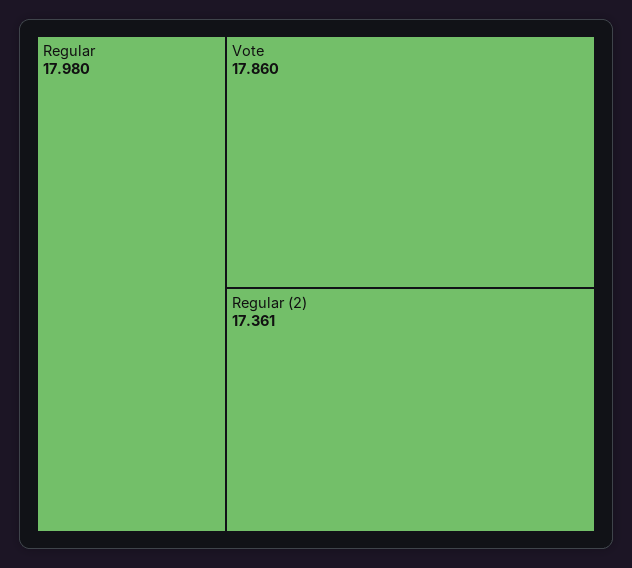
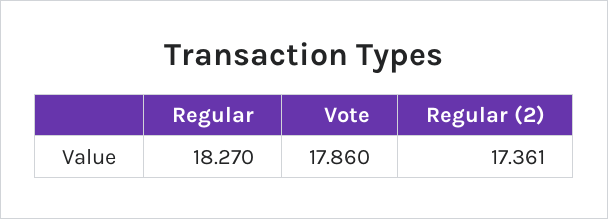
Regular: 17.98 -> 18.27

